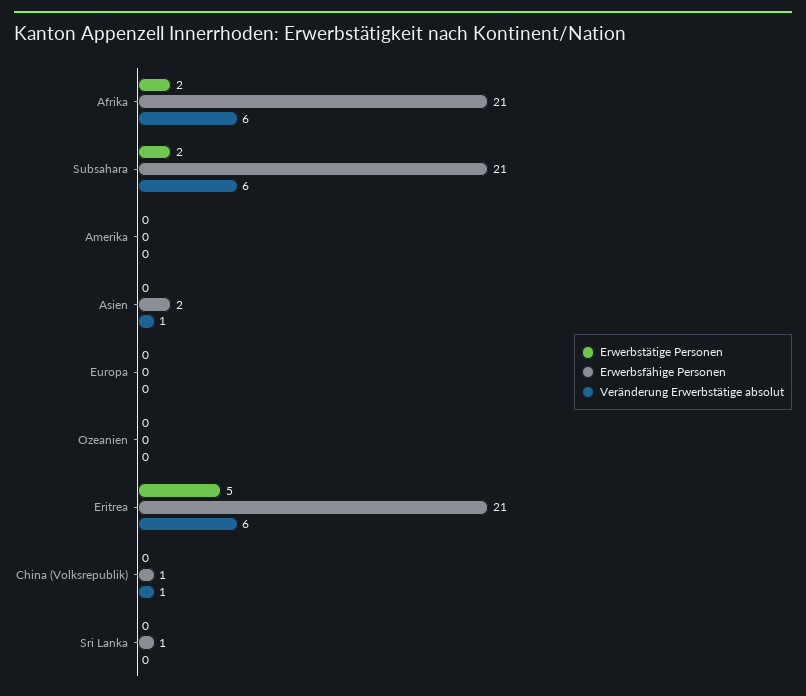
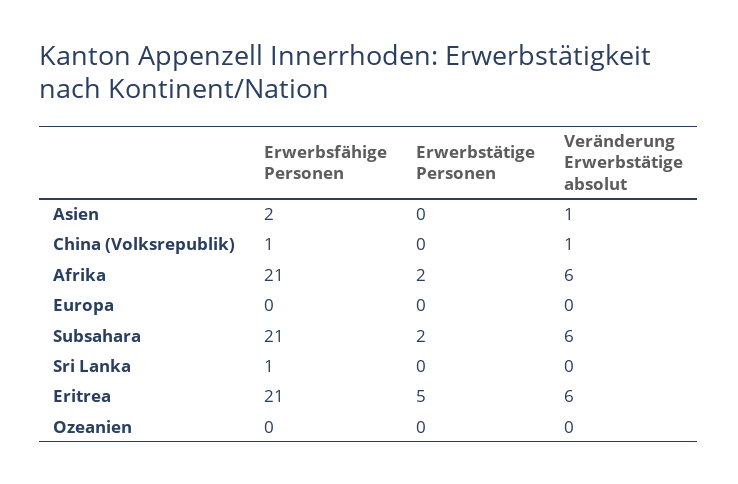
Erwerbstätige Personen, Amerika: 0 -> none
Erwerbsfähige Personen, Amerika: 0 -> none
Veränderung Erwerbstätige absolut, Amerika: 0 -> none

